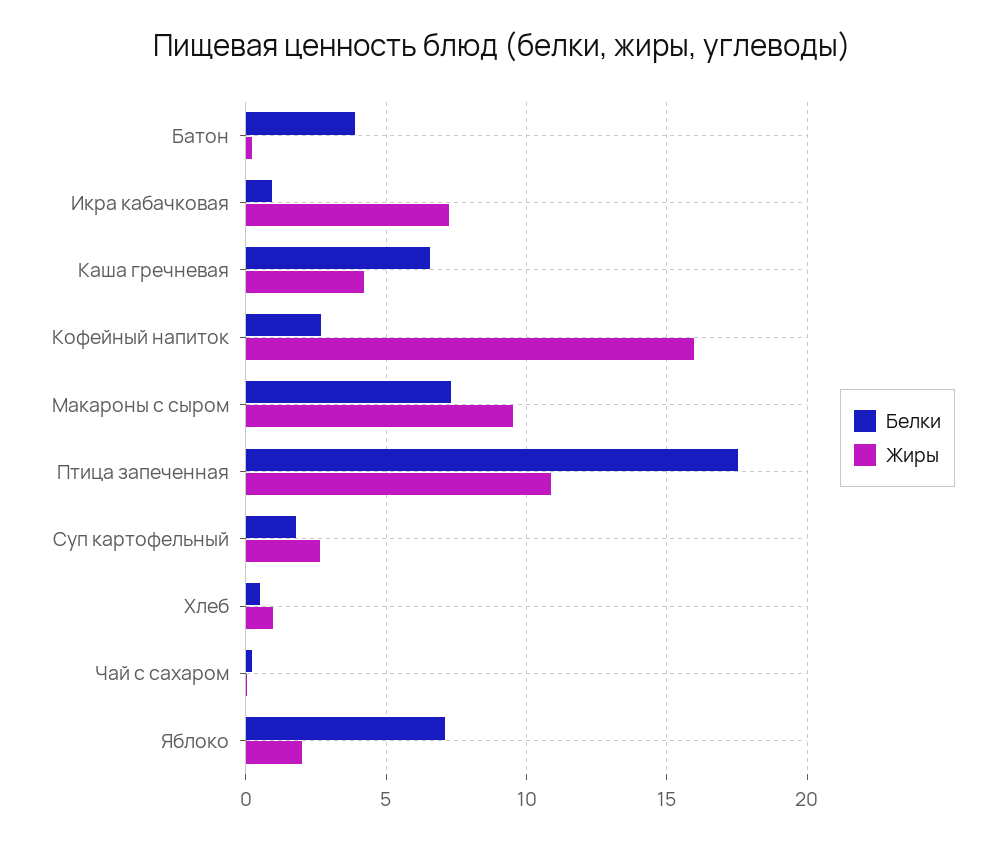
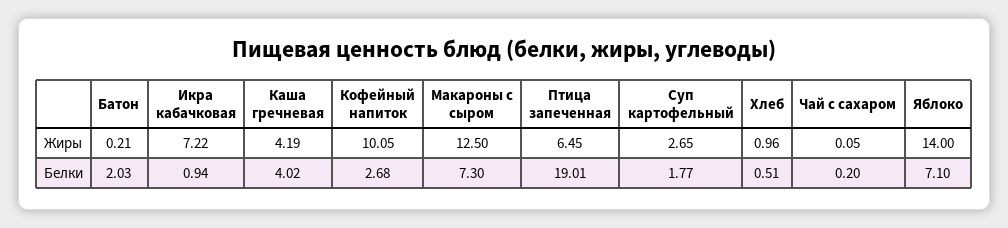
Белки, Батон: 4 -> 2.03
Белки, Каша гречневая: 6.5 -> 4.02
Жиры, Кофейный напиток: 16 -> 10.05
Жиры, Макароны с сыром: 9.5 -> 12.5
Белки, Птица запеченная: 17.5 -> 19.01
Жиры, Птица запеченная: 11 -> 6.45
Жиры, Яблоко: 2 -> 14

